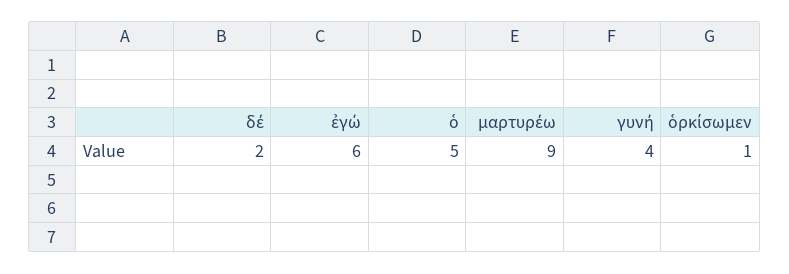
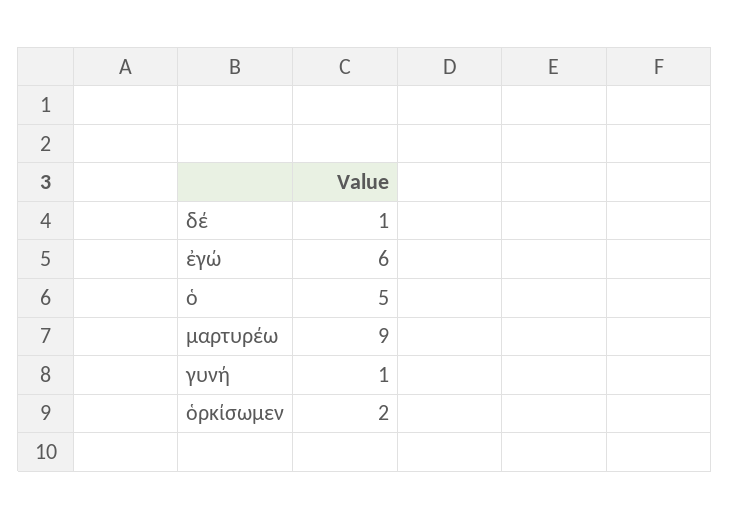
δέ: 2 -> 1
γυνή: 4 -> 1
ὁρκίσωμεν: 1 -> 2

